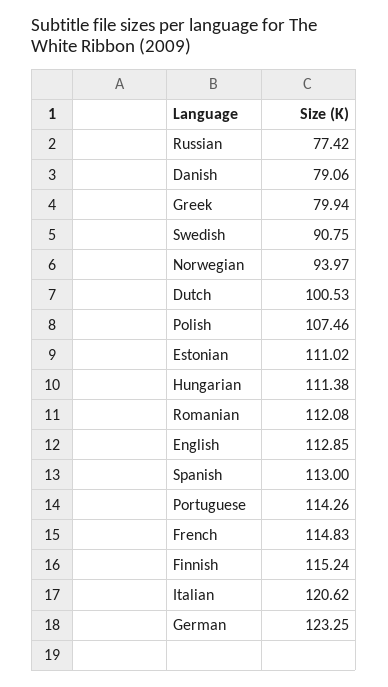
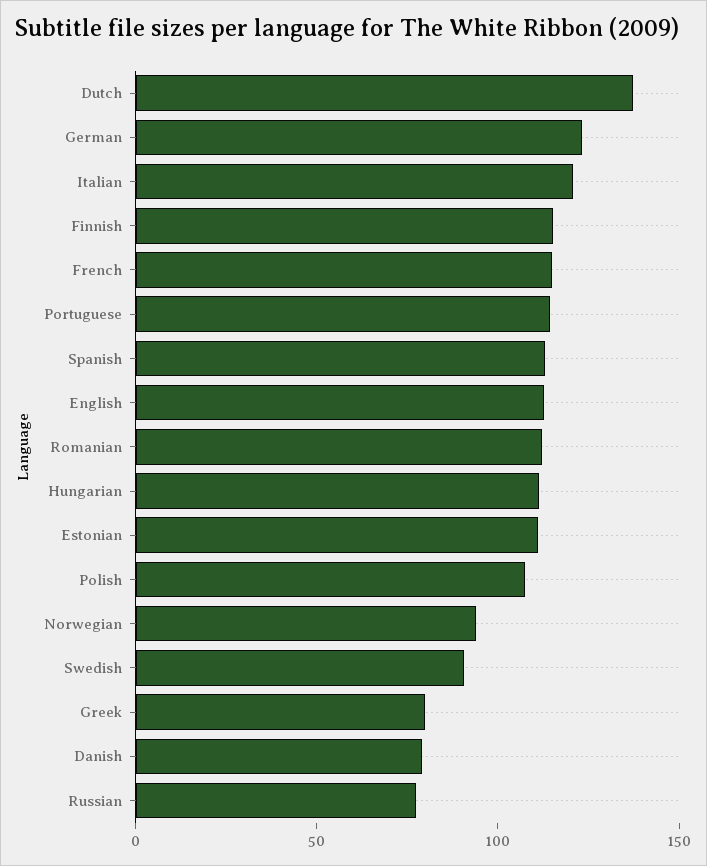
Dutch: 100.53 -> 140

